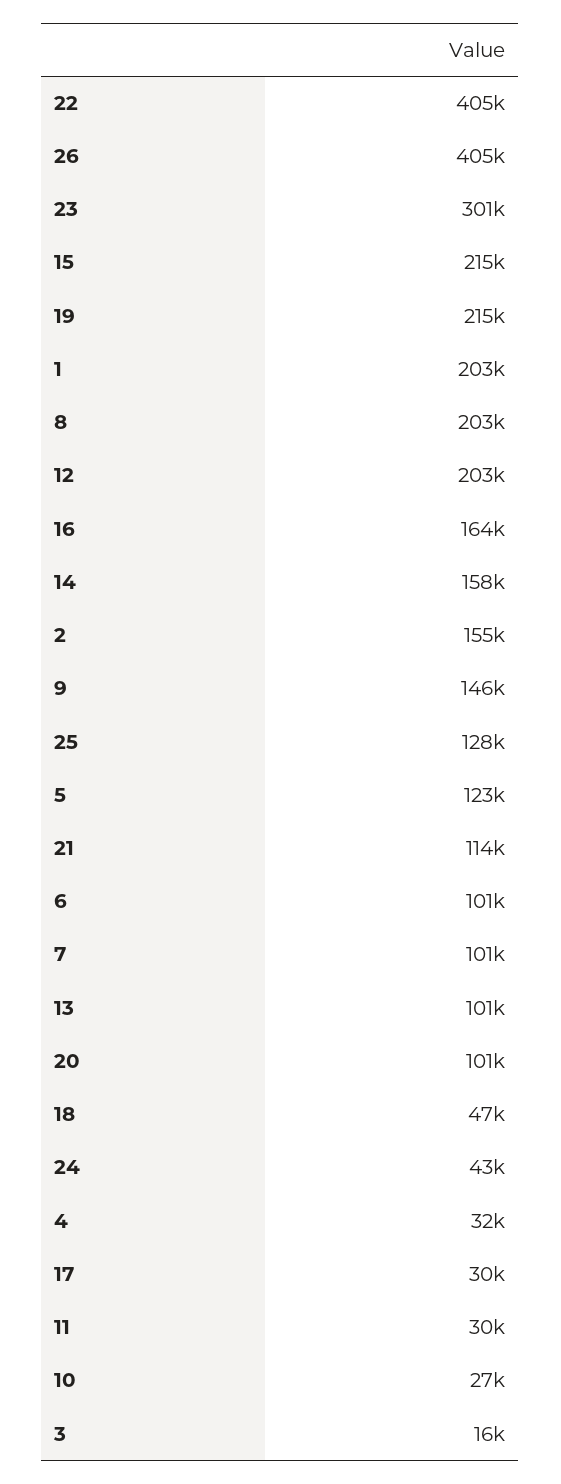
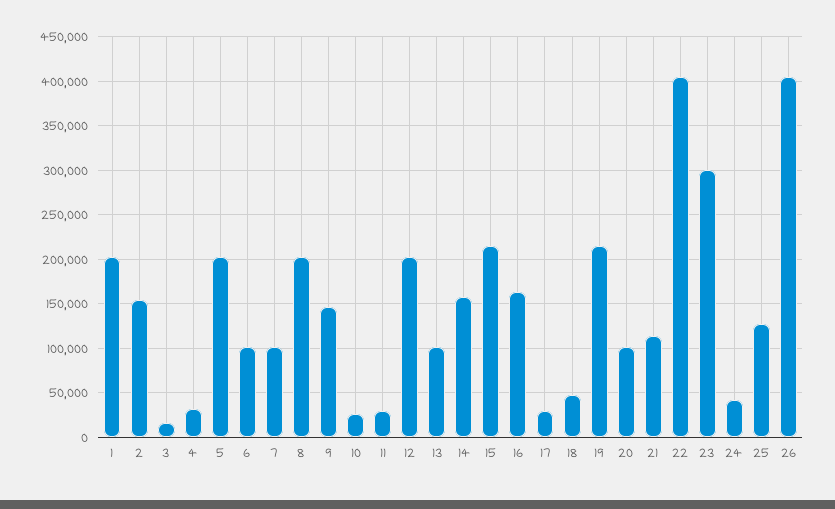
5: 123000 -> 200000

